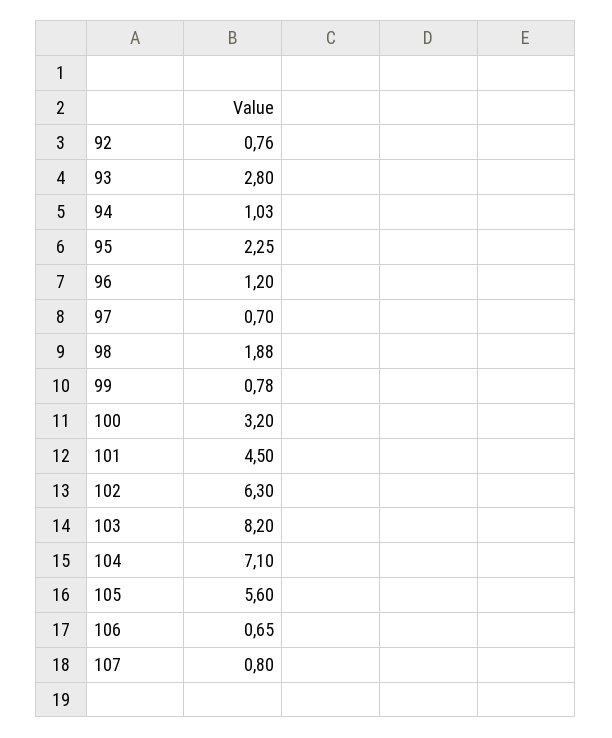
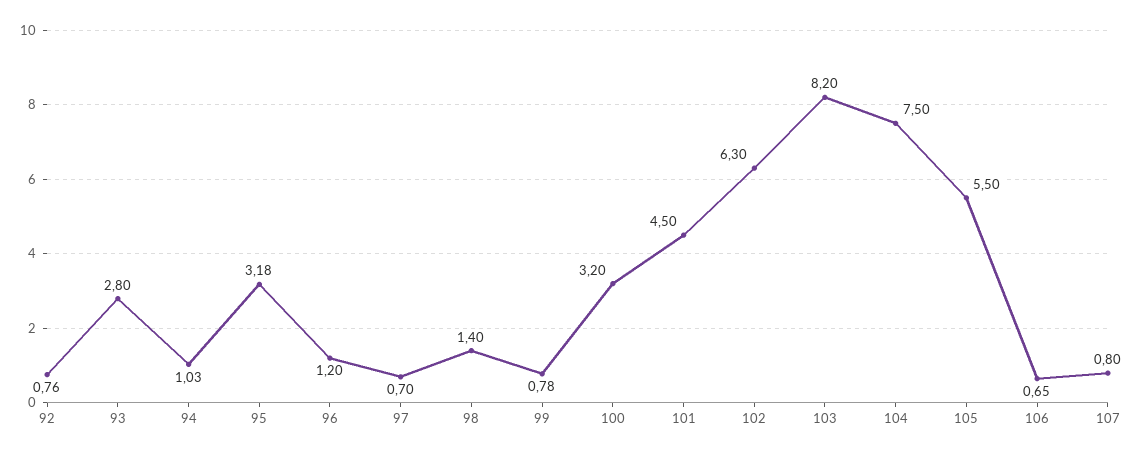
95: 2.25 -> 3.18
98: 1.88 -> 1.4
104: 7.1 -> 7.5
105: 5.6 -> 5.5

